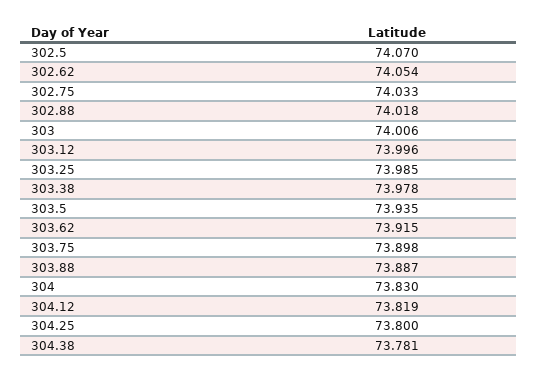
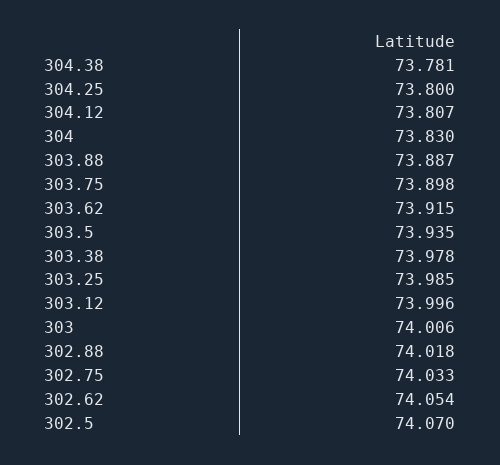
304.12: 73.819 -> 73.807

